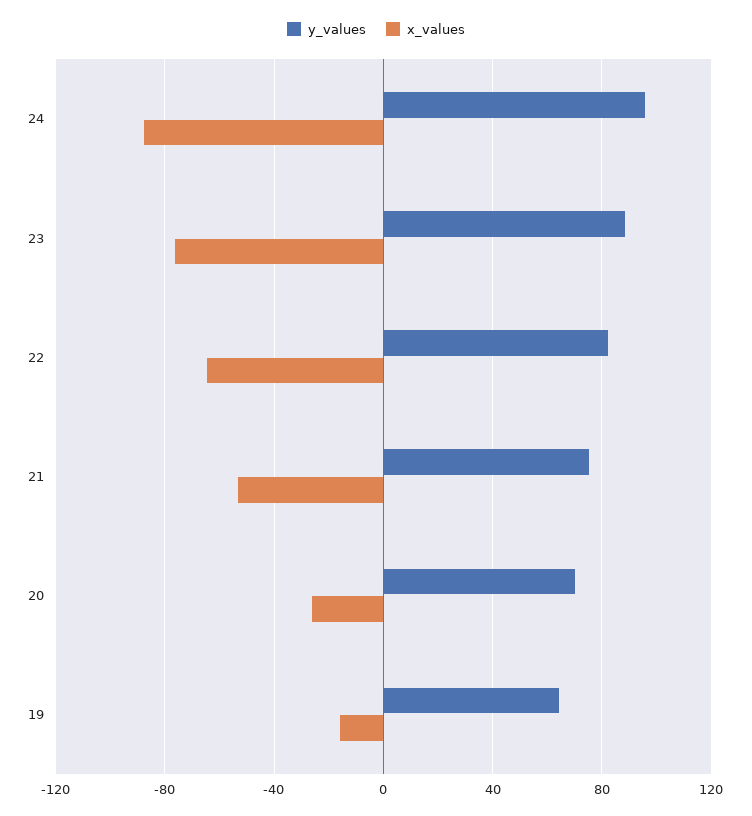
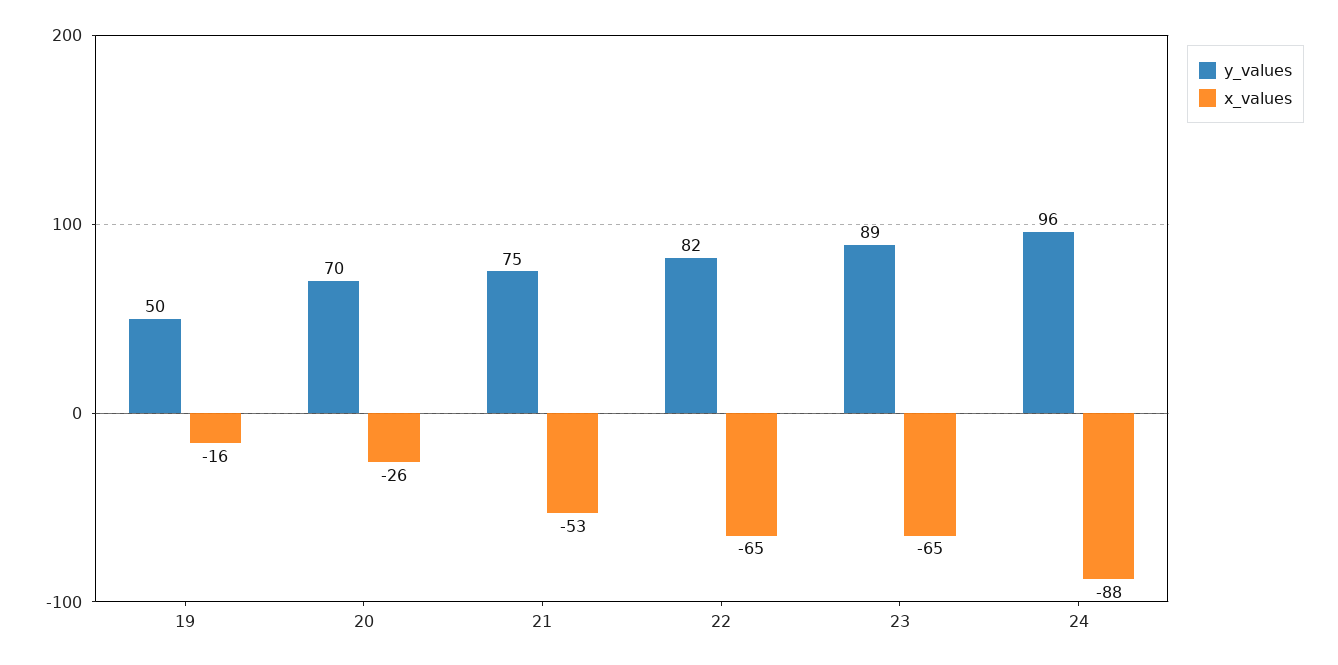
x_values, 23: -75 -> -65
y_values, 19: 65 -> 50

